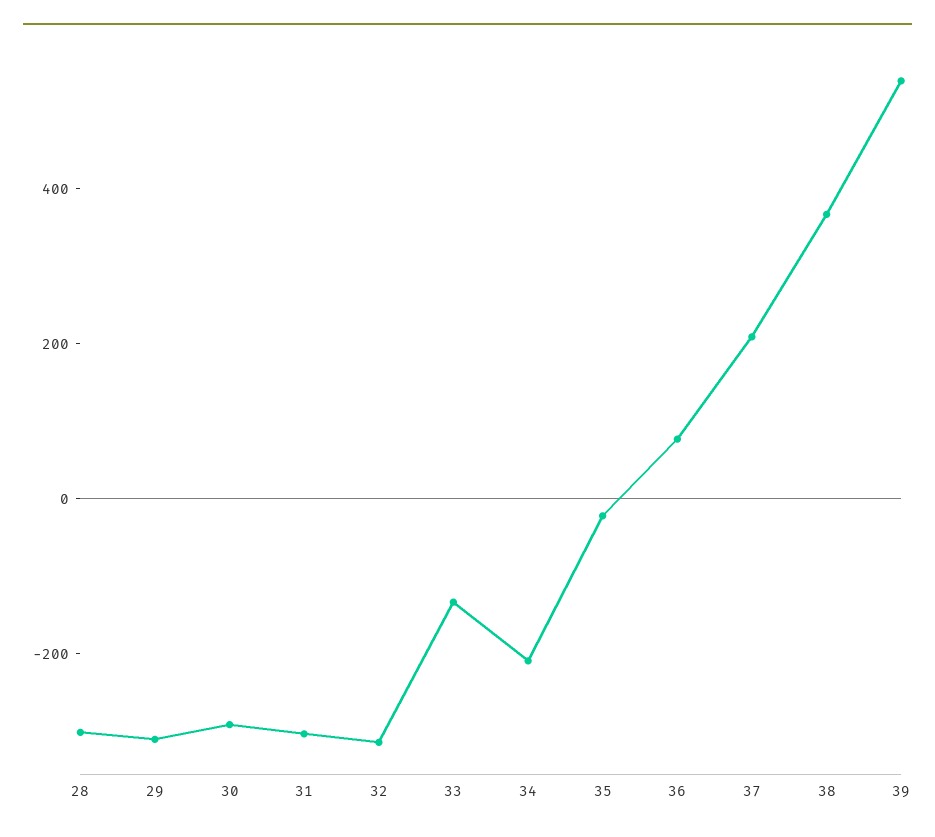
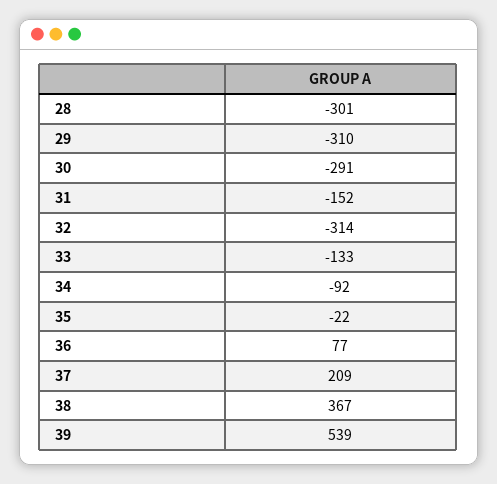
31: -300 -> -152
34: -200 -> -92

